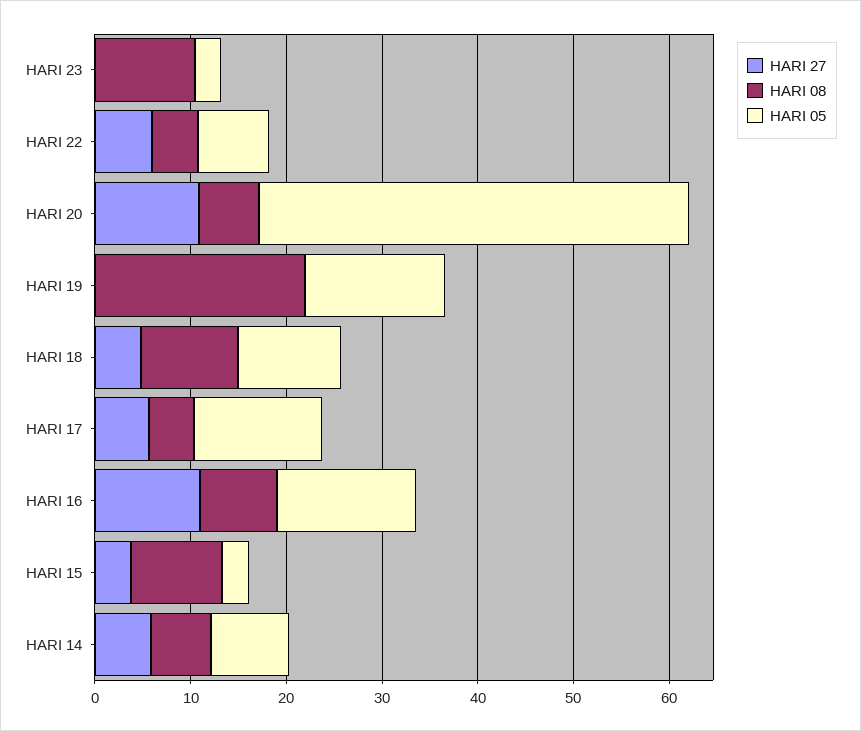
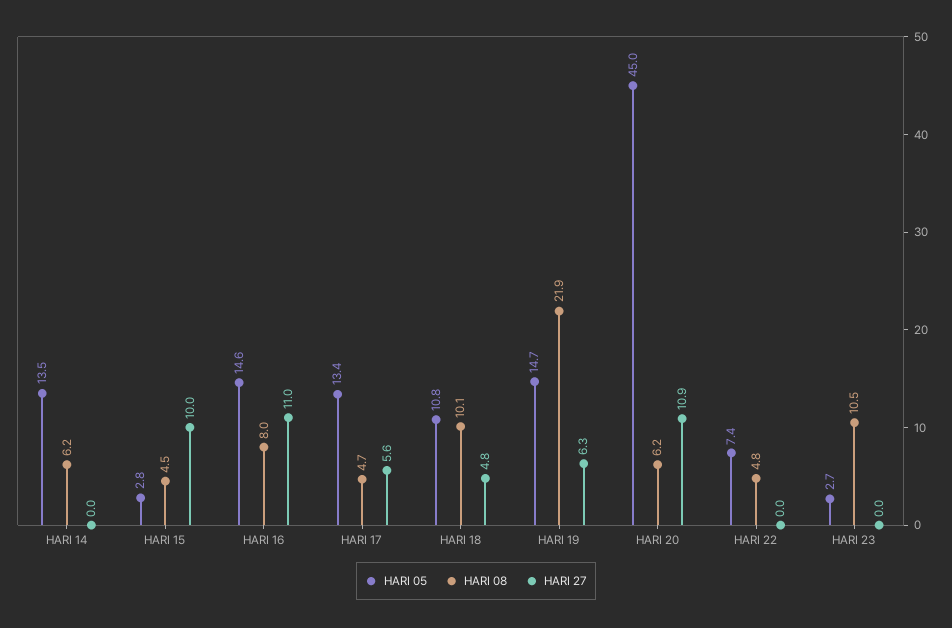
HARI 27, HARI 22: 6 -> 0
HARI 27, HARI 19: 0 -> 6.3
HARI 27, HARI 15: 4 -> 10
HARI 08, HARI 15: 10 -> 4.5
HARI 27, HARI 14: 6 -> 0
HARI 05, HARI 14: 8 -> 13.5

